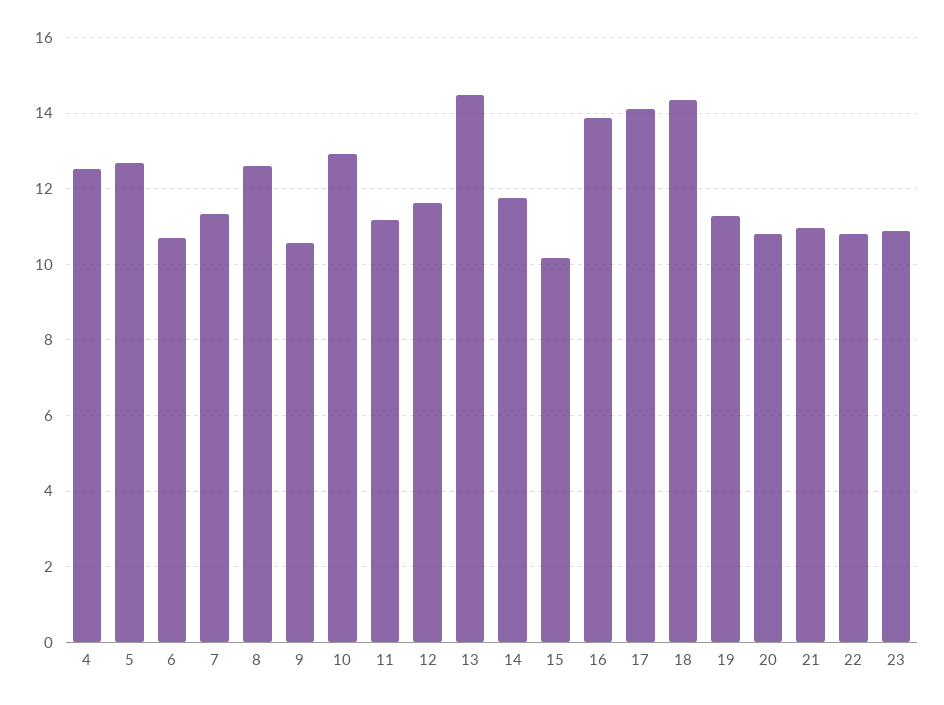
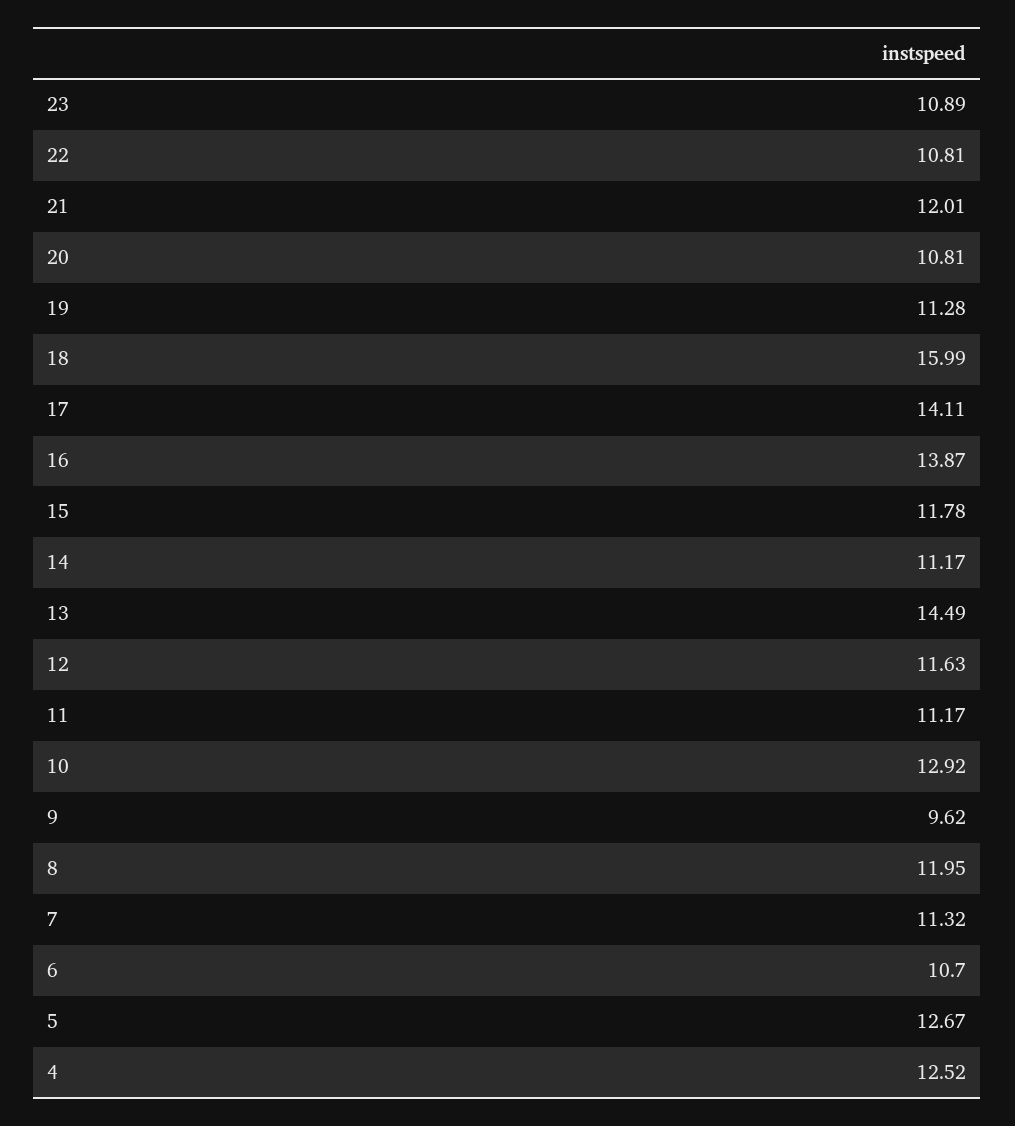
8: 12.6 -> 11.95
9: 10.6 -> 9.62
14: 11.8 -> 11.17
15: 10.2 -> 11.78
18: 14.4 -> 15.99
21: 11 -> 12.01

